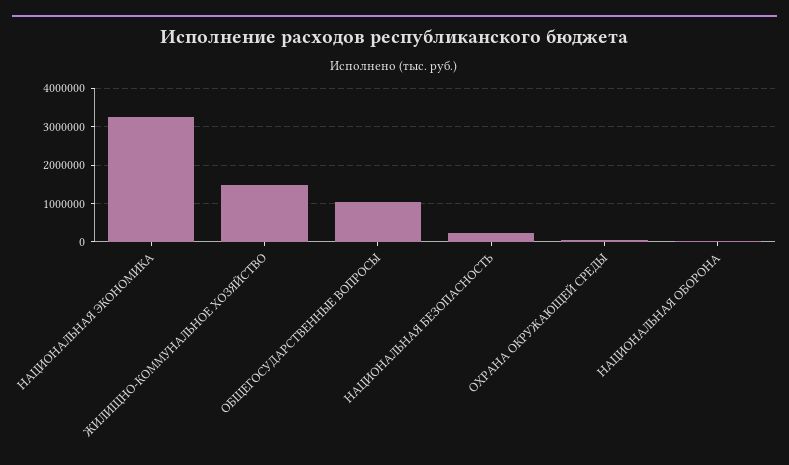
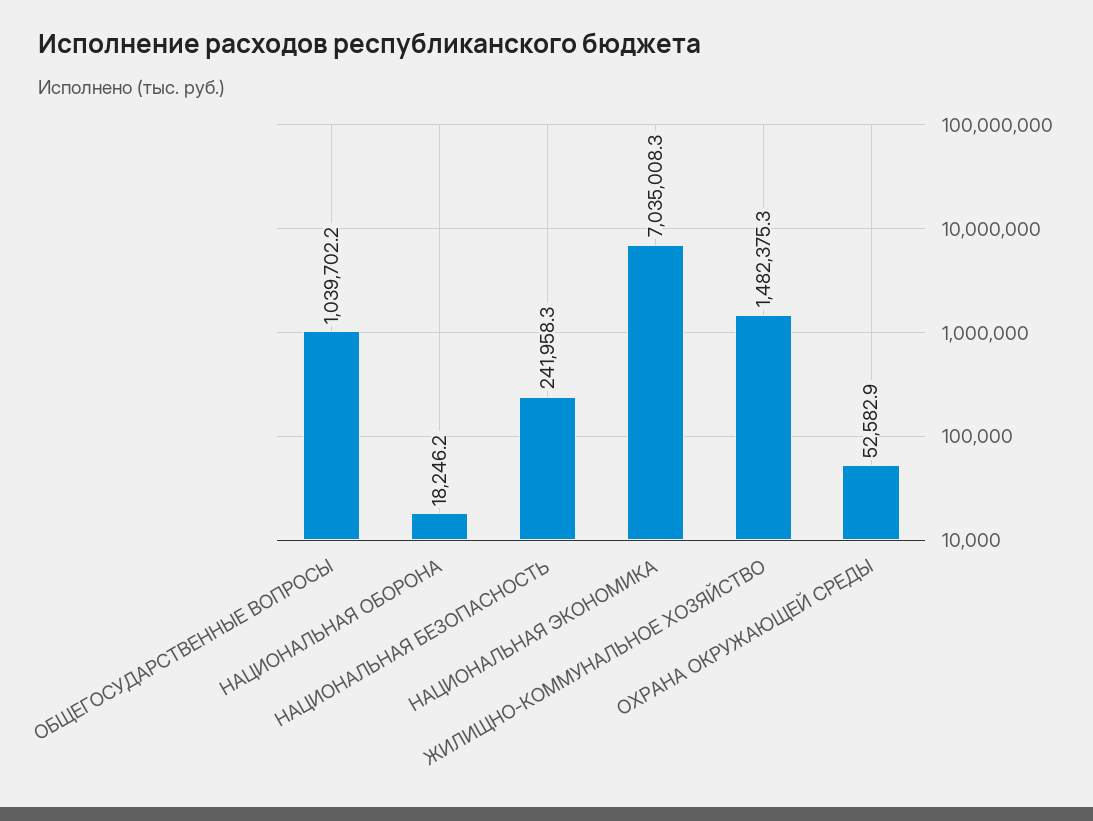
НАЦИОНАЛЬНАЯ ЭКОНОМИКА: 3200000 -> 7035008.3

